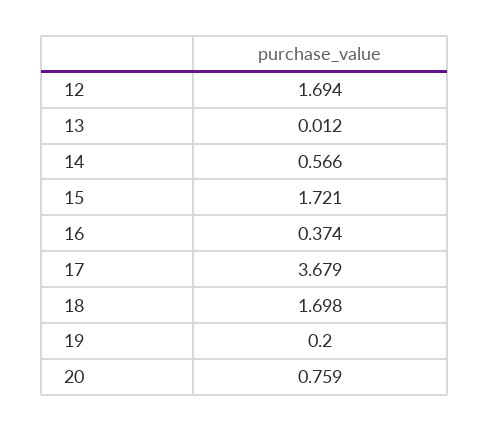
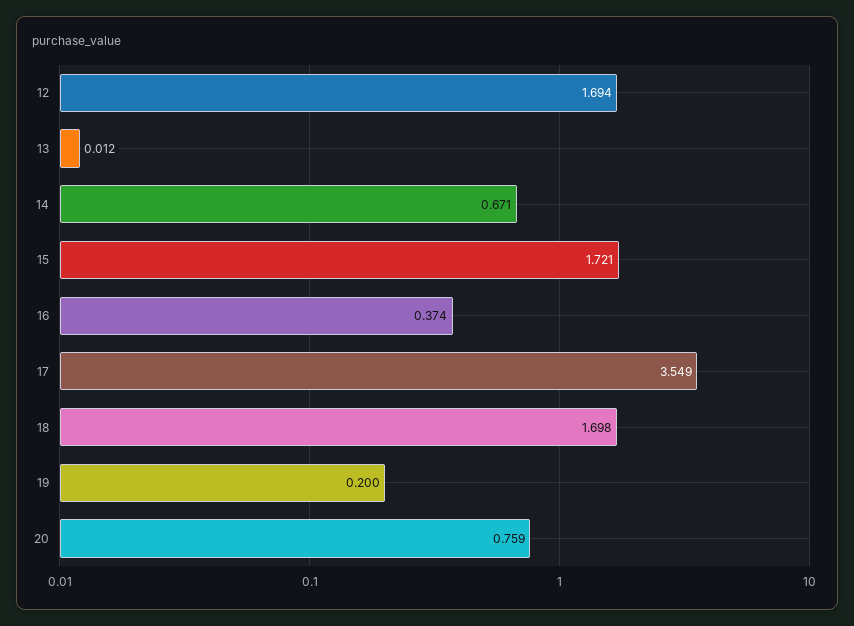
14: 0.566 -> 0.671
17: 3.679 -> 3.549

